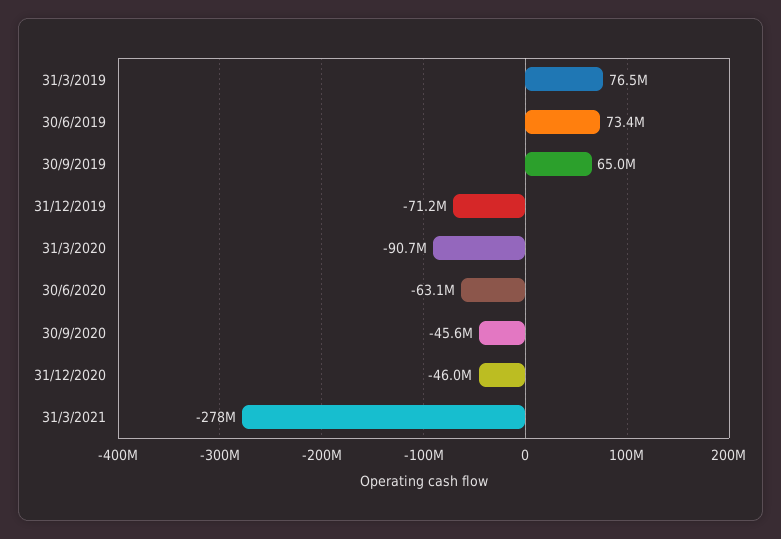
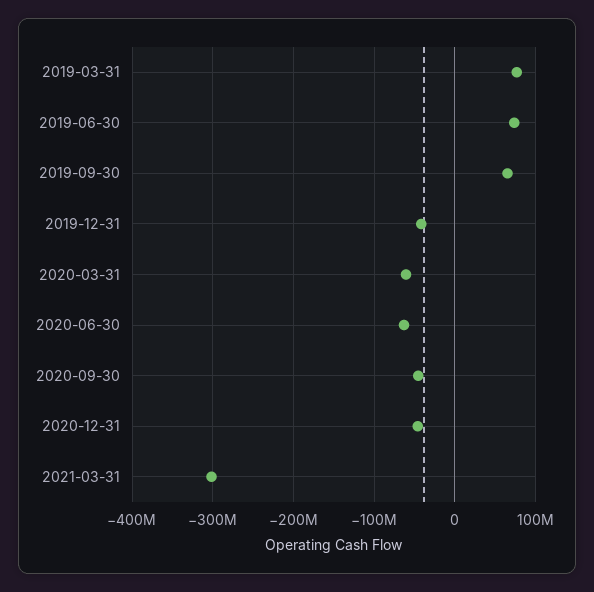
31/12/2019: -71200000 -> -40000000
31/3/2020: -90700000 -> -60000000
31/3/2021: -278000000 -> -300000000

